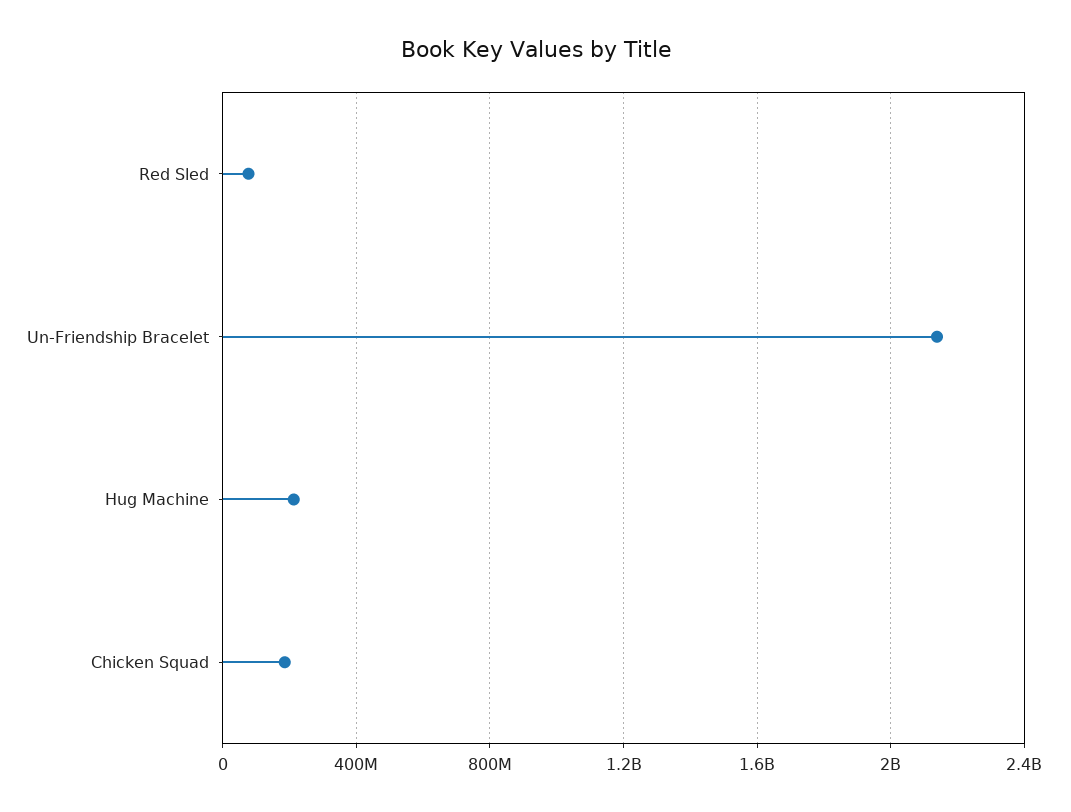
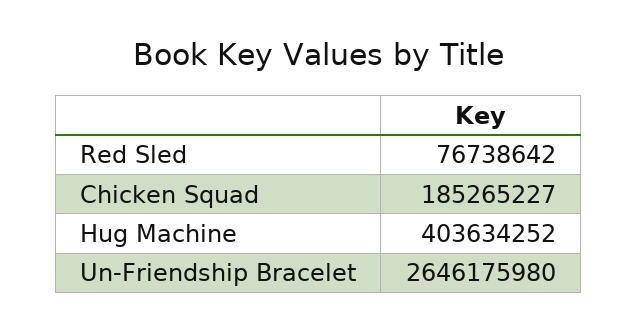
Un-Friendship Bracelet: 2150000000 -> 2646175980
Hug Machine: 200000000 -> 403634252

